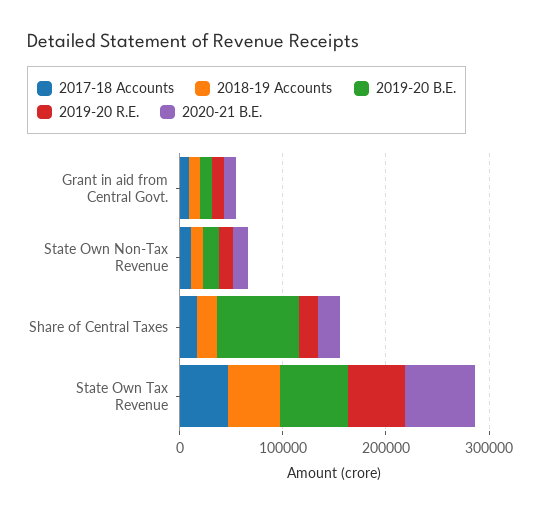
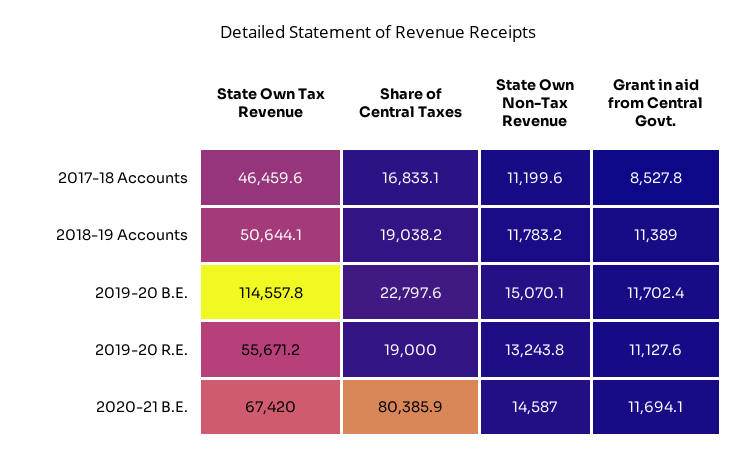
2019-20 B.E., Share of Central Taxes: 80000 -> 22797.6
2020-21 B.E., Share of Central Taxes: 20000 -> 80385.9
2019-20 B.E., State Own Tax Revenue: 60000 -> 114557.8

